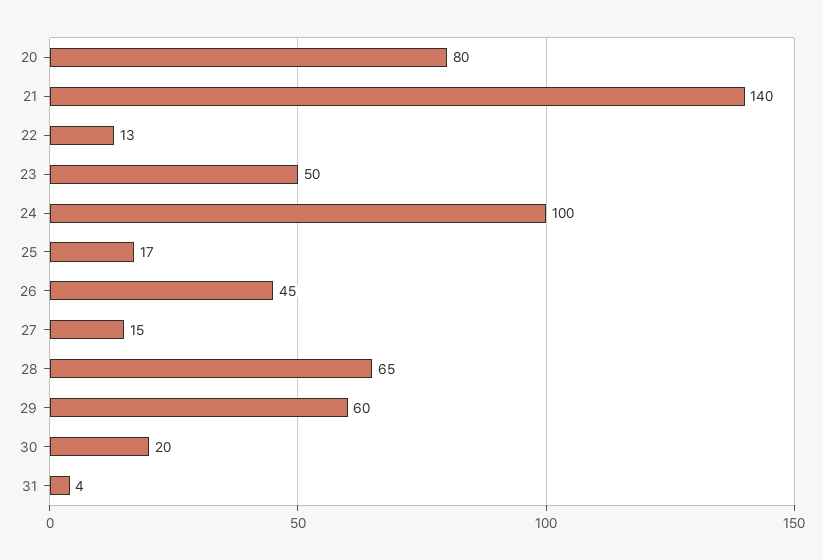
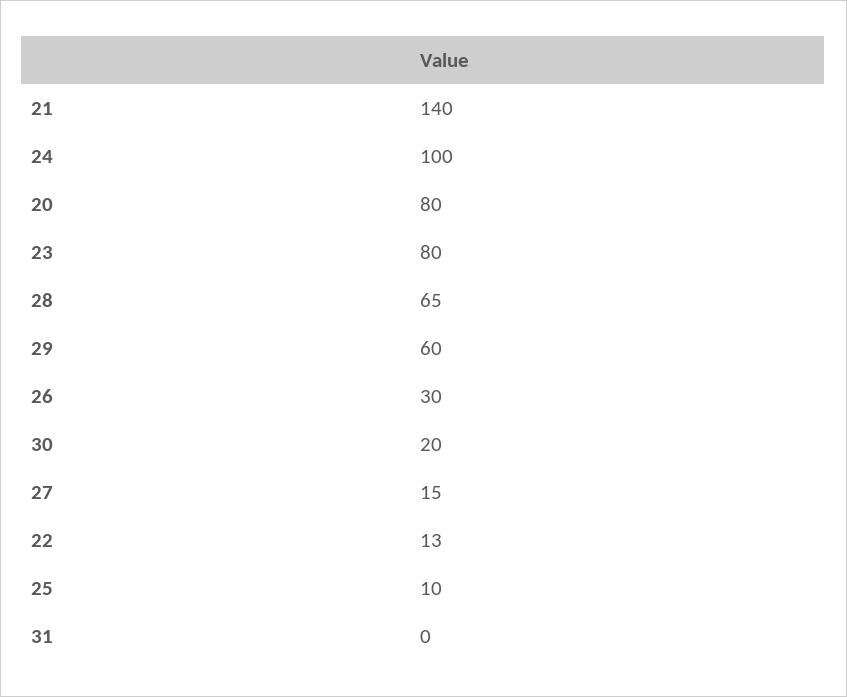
23: 50 -> 80
25: 17 -> 10
26: 45 -> 30
31: 4 -> 0

